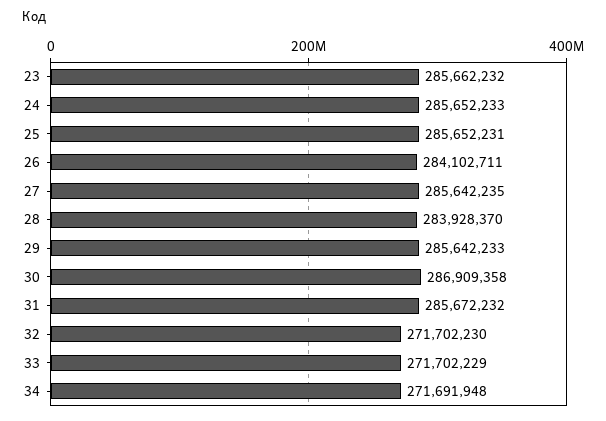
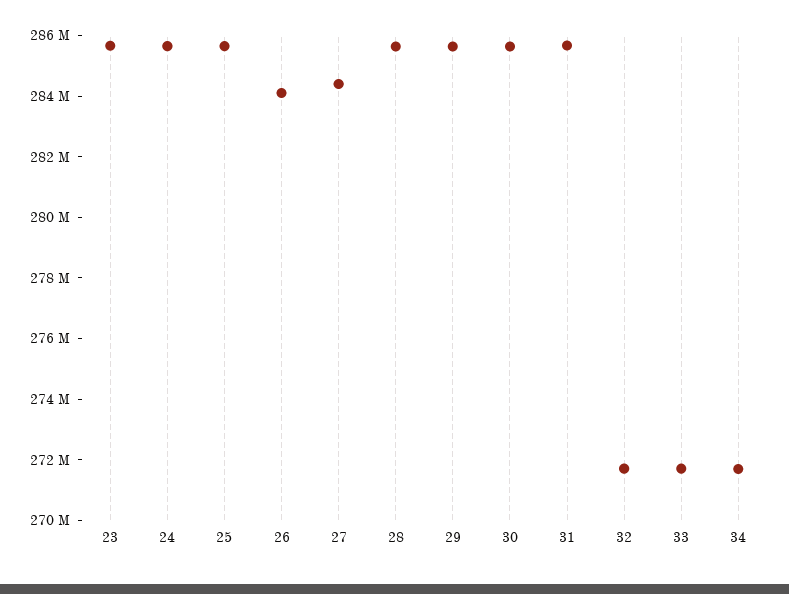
27: 285642235 -> 284500000
28: 283928370 -> 285500000
30: 286909358 -> 285500000

